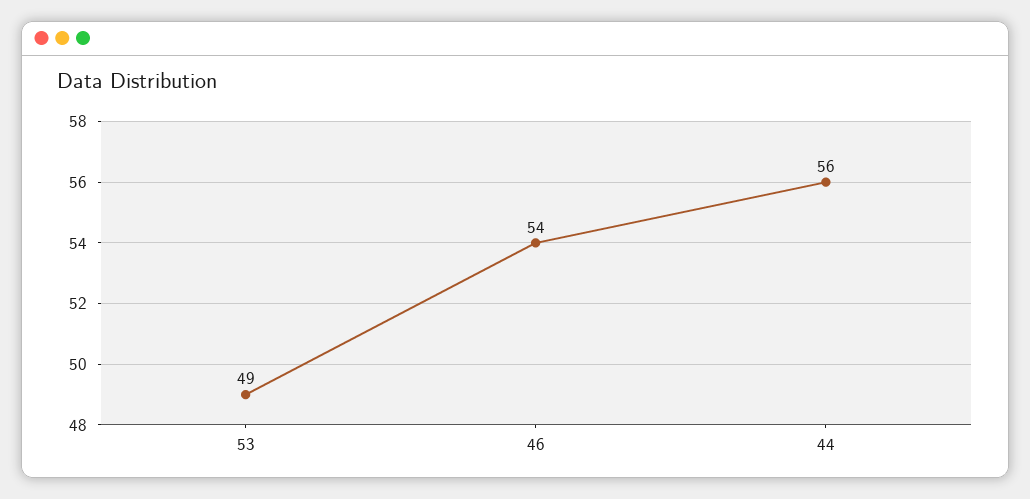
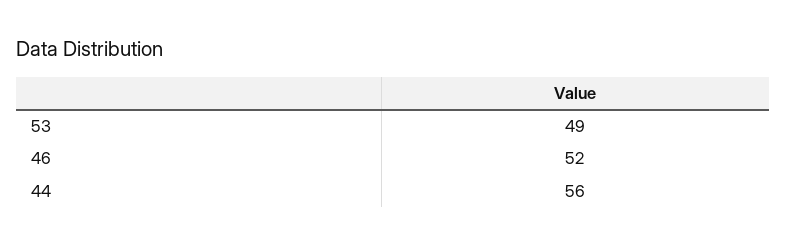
46: 54 -> 52

